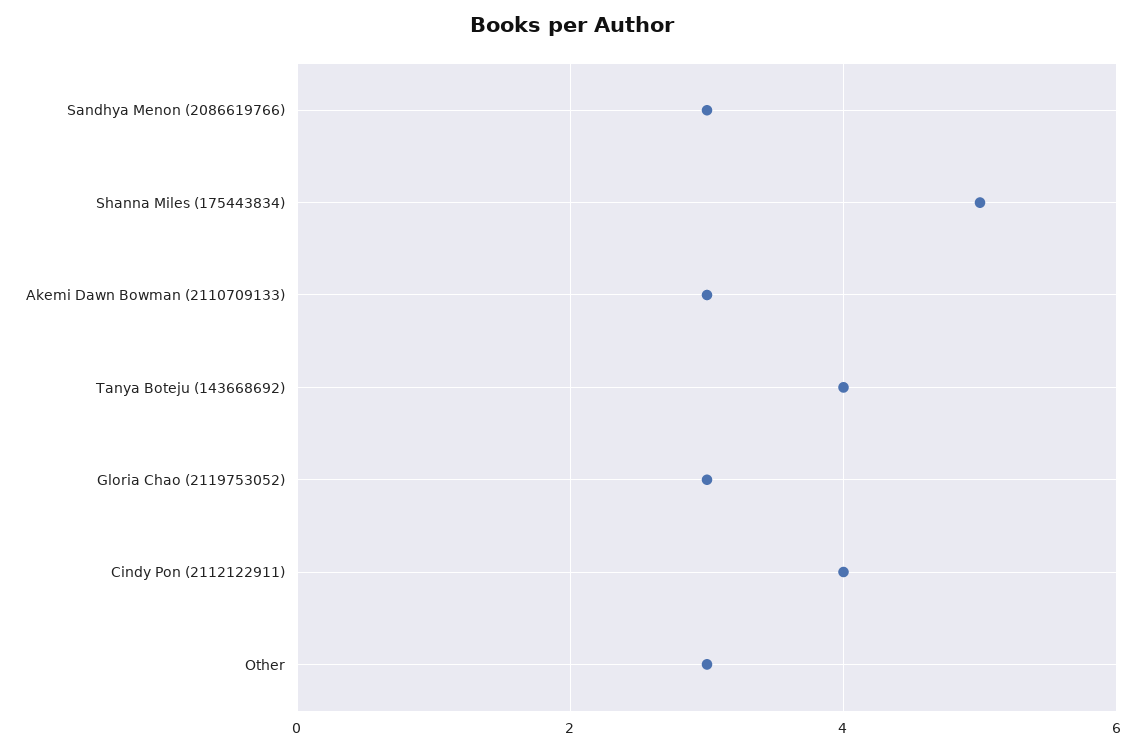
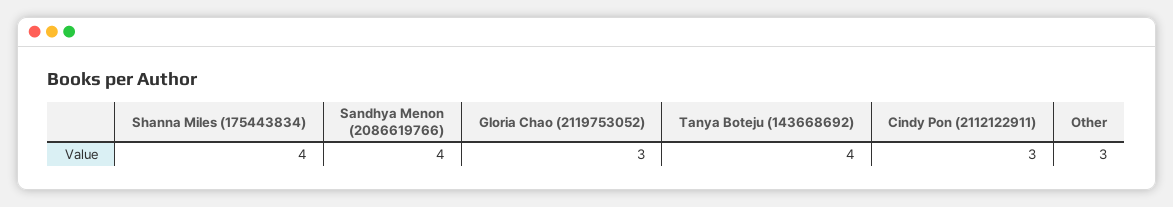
Sandhya Menon (2086619766): 3 -> 4
Shanna Miles (175443834): 5 -> 4
Akemi Dawn Bowman (2110709133): 3 -> none
Cindy Pon (2112122911): 4 -> 3

